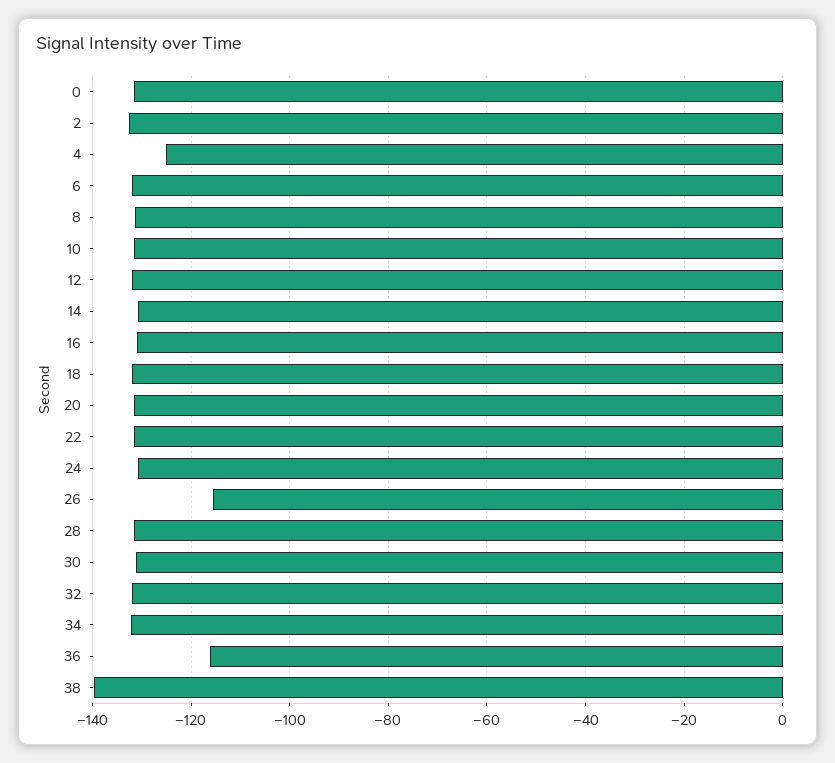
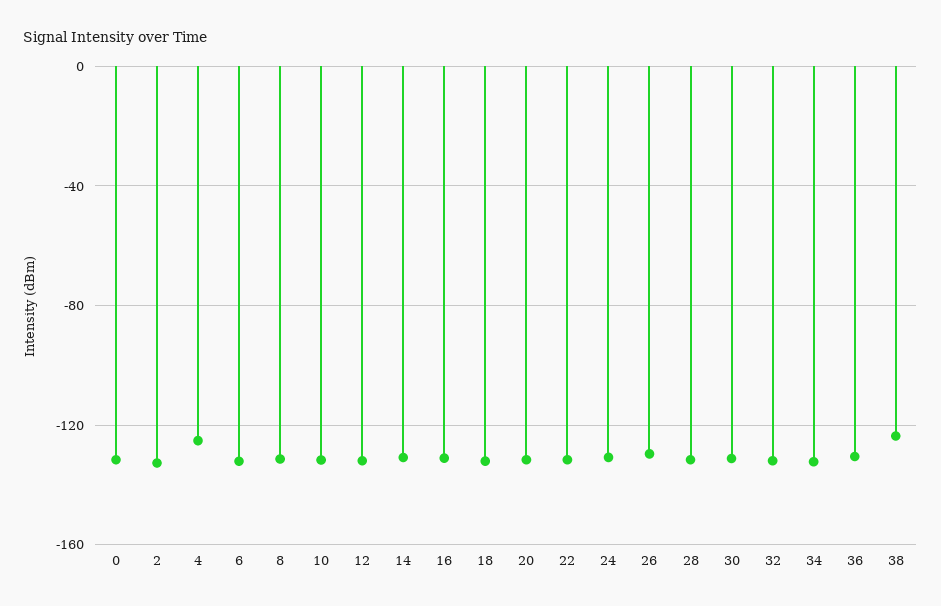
26: -116 -> -130
36: -116 -> -130
38: -140 -> -125

